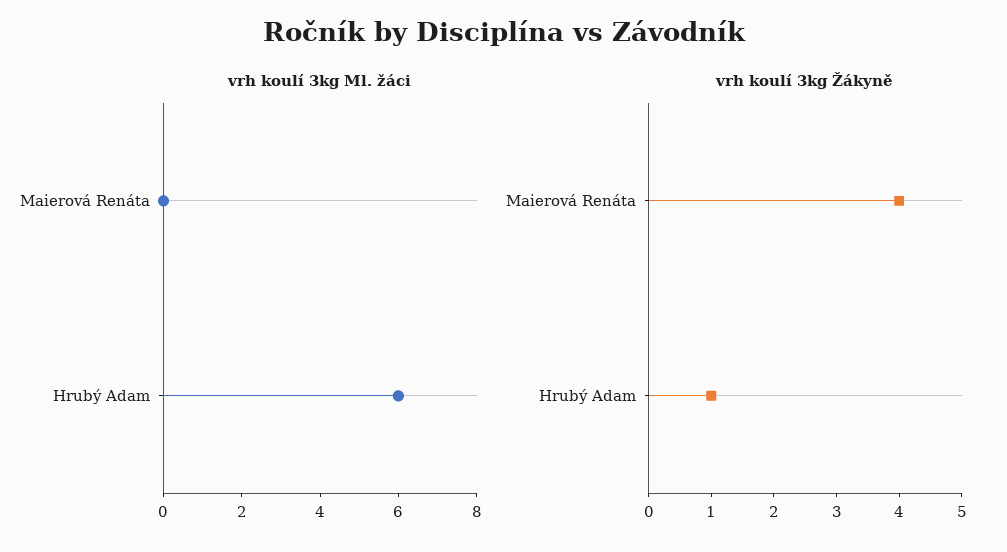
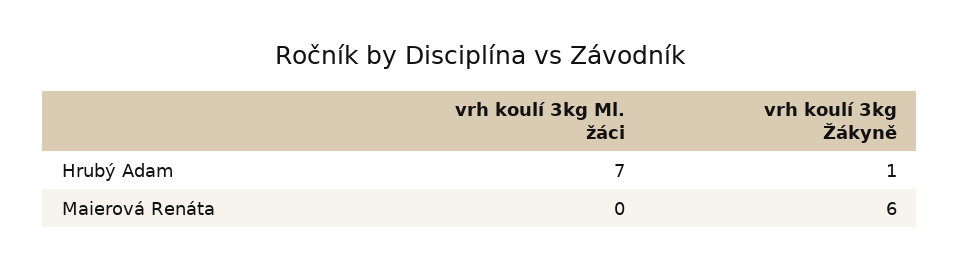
vrh koulí 3kg Ml. žáci, Hrubý Adam: 6 -> 7
vrh koulí 3kg Žákyně, Maierová Renáta: 4 -> 6

